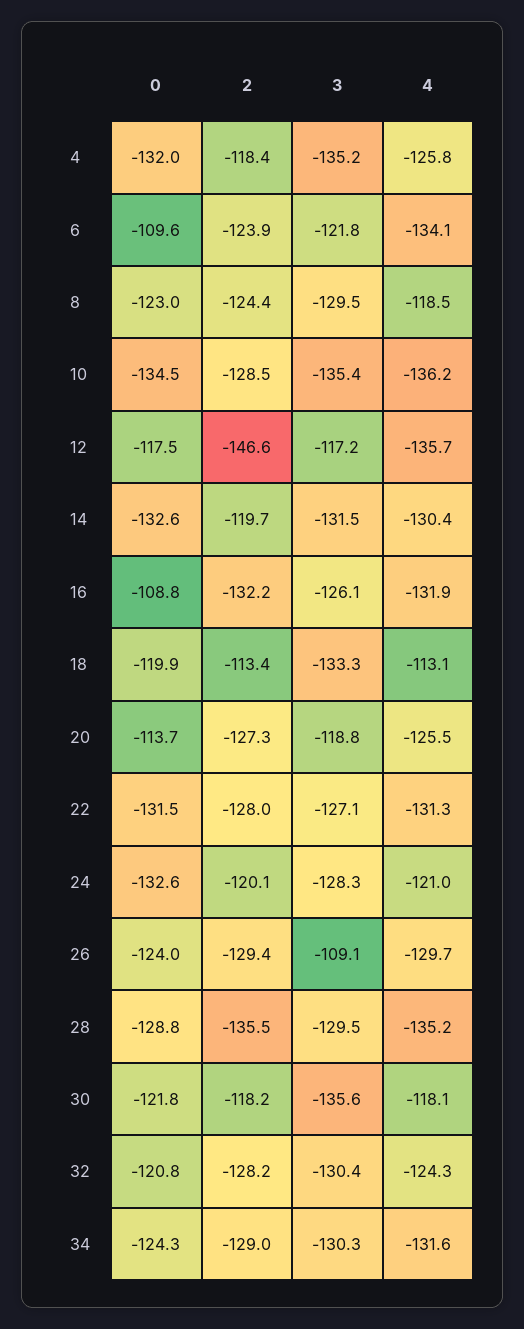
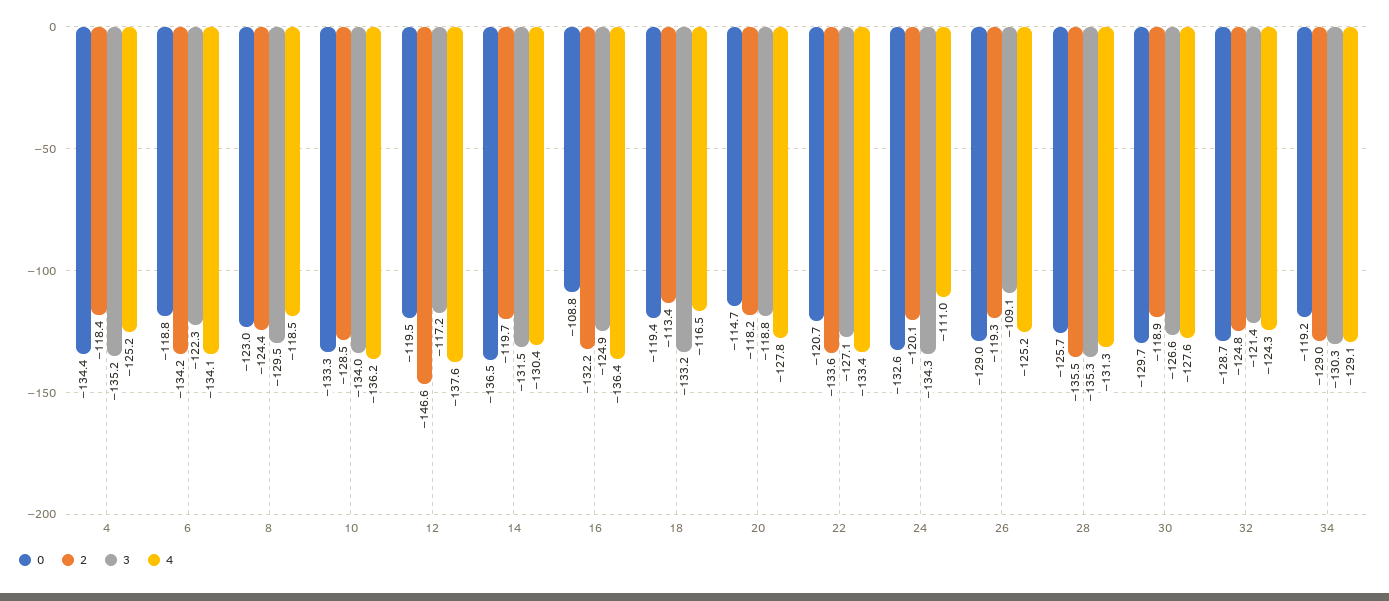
0, 4: -132 -> -134.4
4, 4: -125.8 -> -125.2
0, 6: -109.6 -> -118.8
2, 6: -123.9 -> -134.2
3, 6: -121.8 -> -122.3
0, 10: -134.5 -> -133.3
3, 10: -135.4 -> -134
0, 12: -117.5 -> -119.5
4, 12: -135.7 -> -137.6
0, 14: -132.6 -> -136.5
3, 16: -126.1 -> -124.9
4, 16: -131.9 -> -136.4
0, 18: -119.9 -> -119.4
3, 18: -133.3 -> -133.2
4, 18: -113.1 -> -116.5
0, 20: -113.7 -> -114.7
2, 20: -127.3 -> -118.2
4, 20: -125.5 -> -127.8
0, 22: -131.5 -> -120.7
2, 22: -128 -> -133.6
4, 22: -131.3 -> -133.4
3, 24: -128.3 -> -134.3
4, 24: -121 -> -111
0, 26: -124 -> -129
2, 26: -129.4 -> -119.3
4, 26: -129.7 -> -125.2
0, 28: -128.8 -> -125.7
3, 28: -129.5 -> -135.3
4, 28: -135.2 -> -131.3
0, 30: -121.8 -> -129.7
2, 30: -118.2 -> -118.9
3, 30: -135.6 -> -126.6
4, 30: -118.1 -> -127.6
0, 32: -120.8 -> -128.7
2, 32: -128.2 -> -124.8
3, 32: -130.4 -> -121.4
0, 34: -124.3 -> -119.2
4, 34: -131.6 -> -129.1

